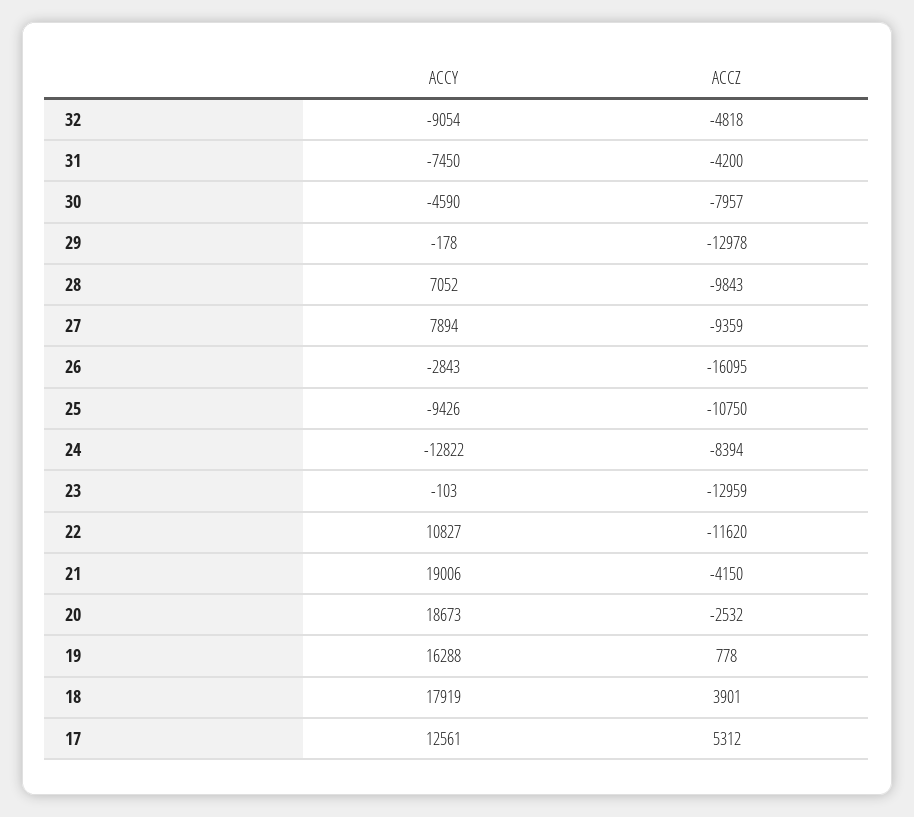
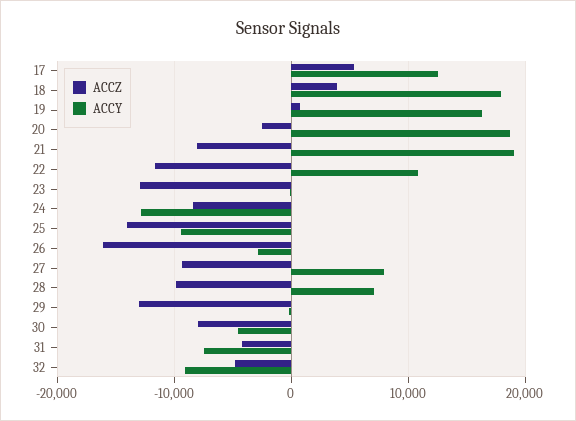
ACCZ, 25: -10750 -> -14000
ACCZ, 21: -4150 -> -8000

